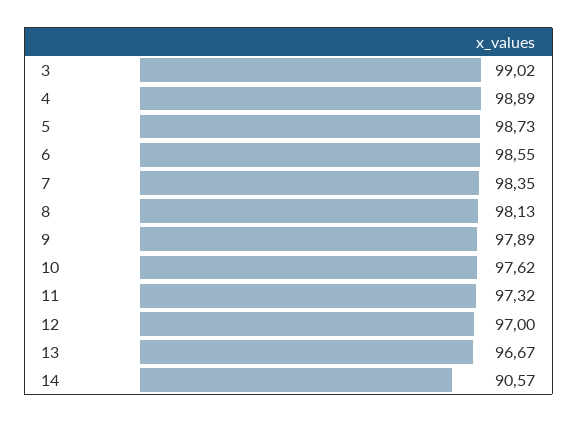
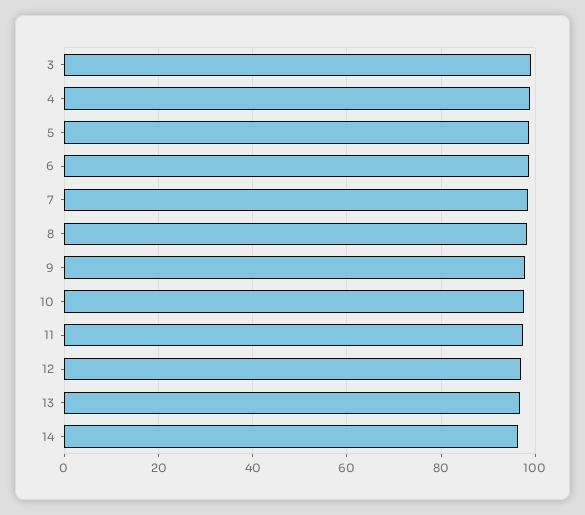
14: 90.57 -> 96

